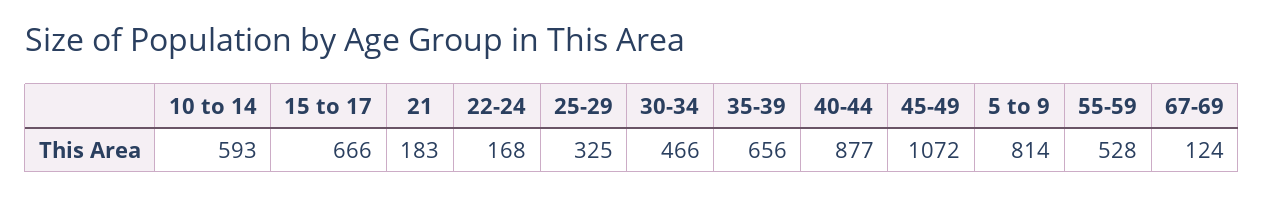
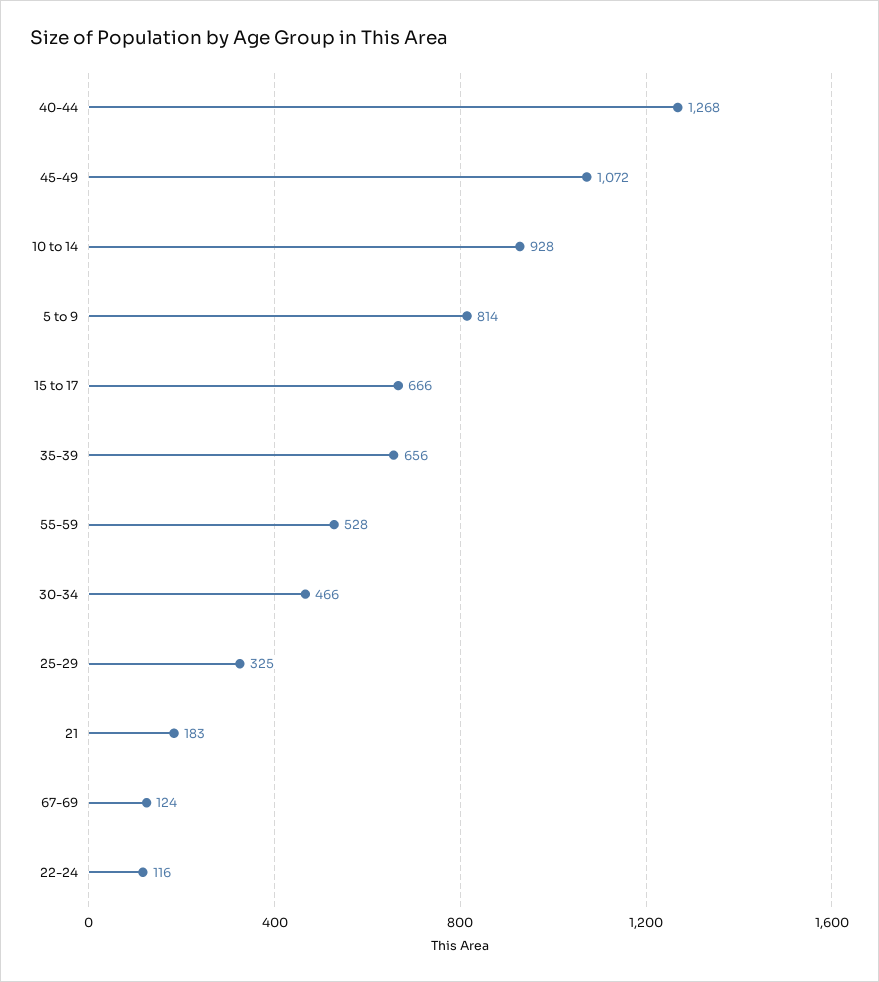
10 to 14: 593 -> 928
22-24: 168 -> 116
40-44: 877 -> 1268

